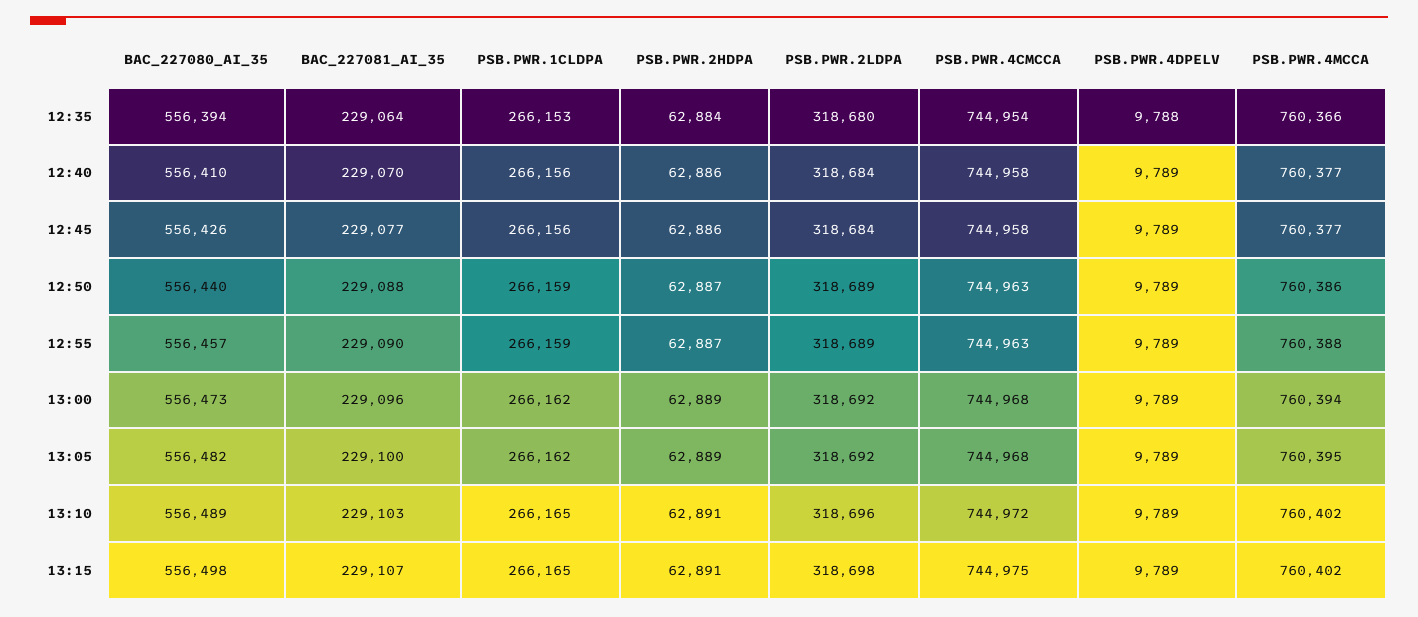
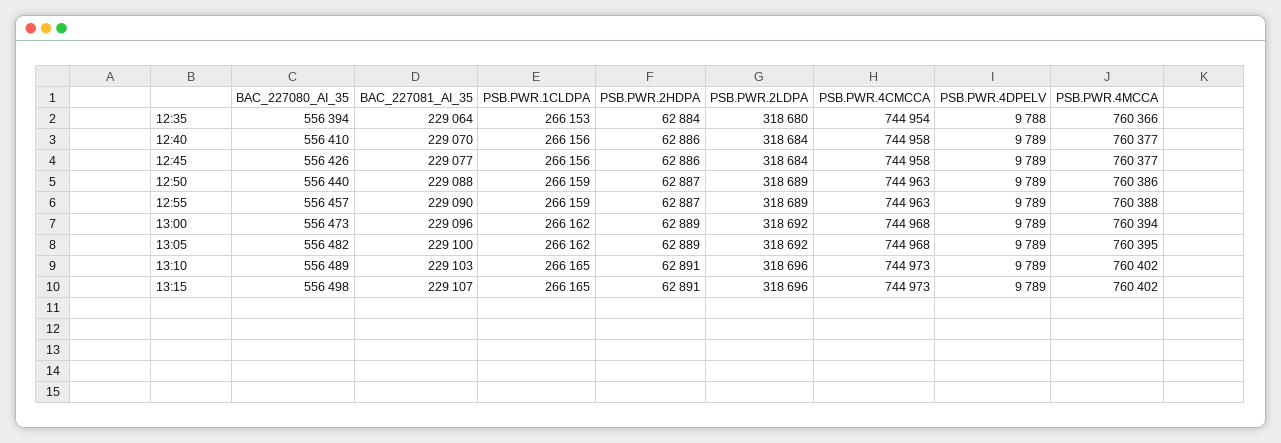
PSB.PWR.4CMCCA, 13:10: 744972 -> 744973
PSB.PWR.2LDPA, 13:15: 318698 -> 318696
PSB.PWR.4CMCCA, 13:15: 744975 -> 744973

